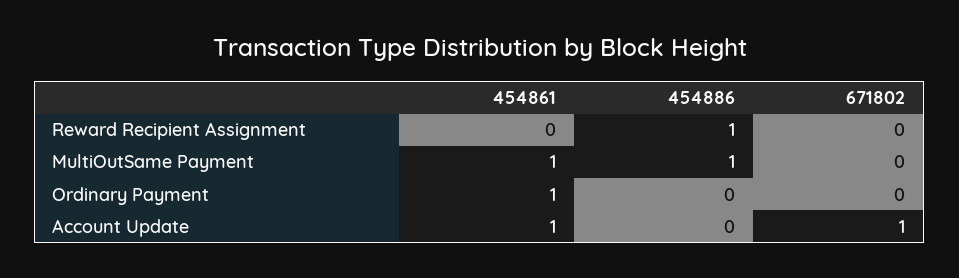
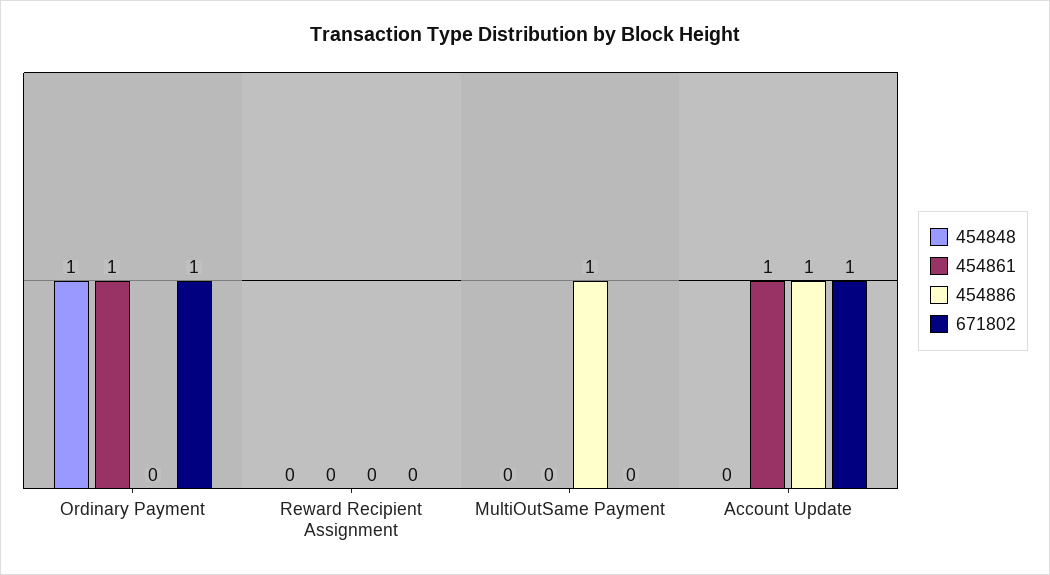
454886, Reward Recipient Assignment: 1 -> 0
454861, MultiOutSame Payment: 1 -> 0
671802, Ordinary Payment: 0 -> 1
454886, Account Update: 0 -> 1
454848, Ordinary Payment: none -> 1
454848, Reward Recipient Assignment: none -> 0
454848, MultiOutSame Payment: none -> 0
454848, Account Update: none -> 0

